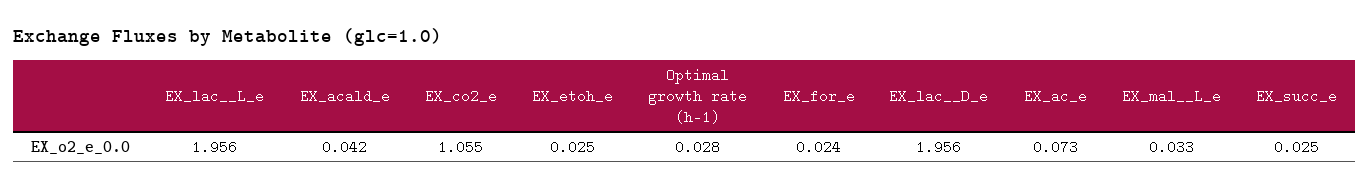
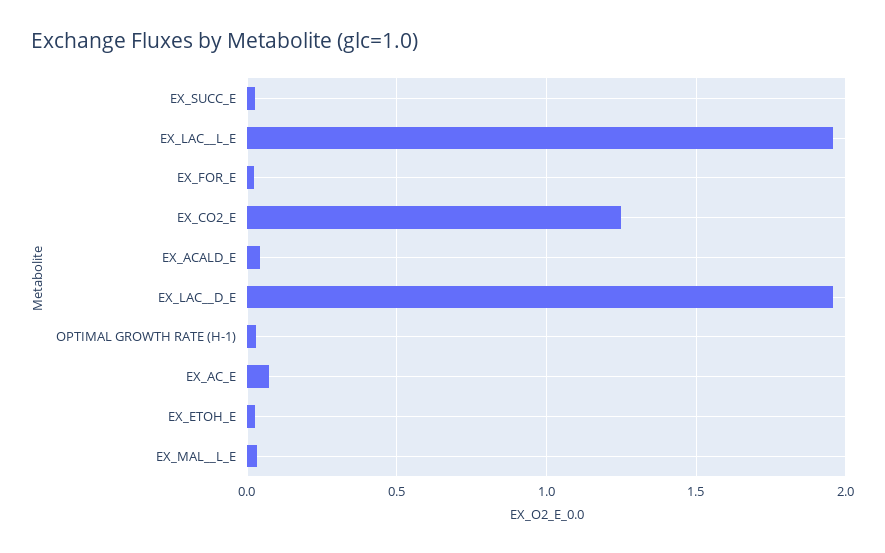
EX_co2_e: 1.055 -> 1.25

